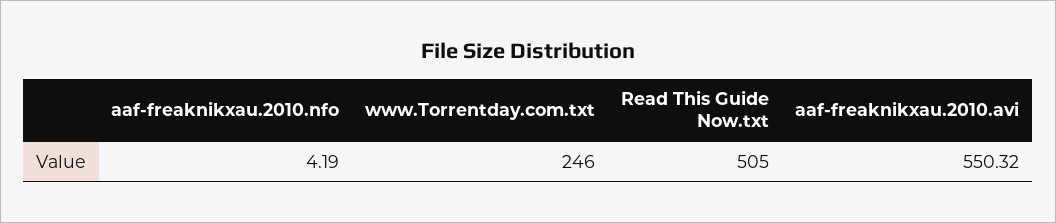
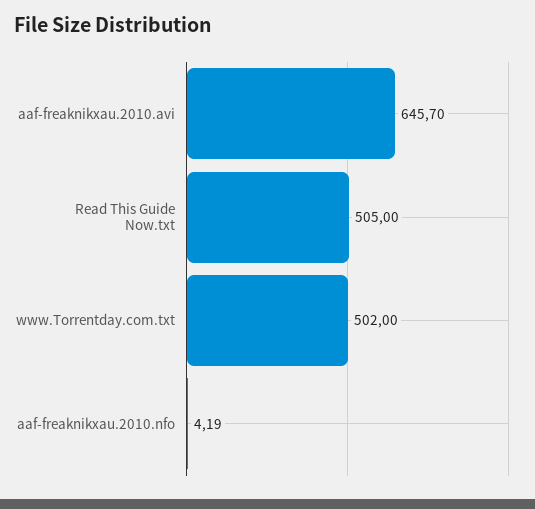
www.Torrentday.com.txt: 246 -> 502
aaf-freaknikxau.2010.avi: 550.32 -> 645.7

